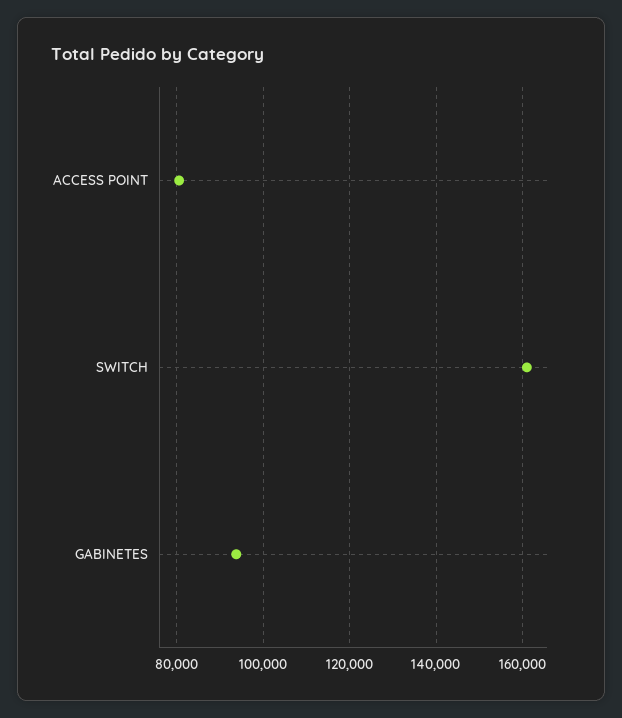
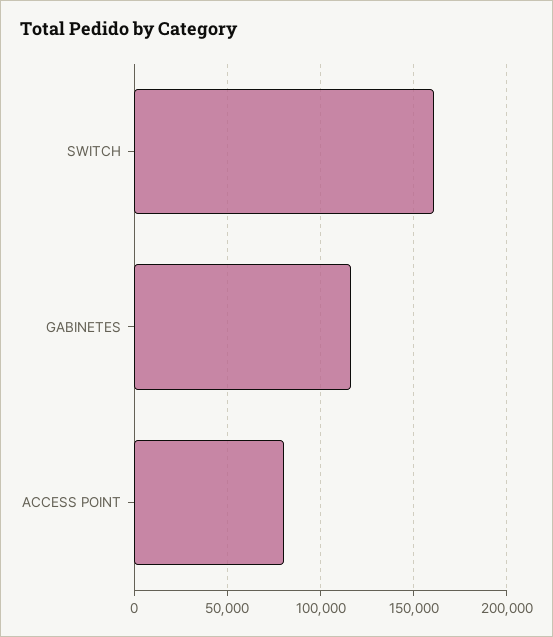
GABINETES: 94000 -> 115000

